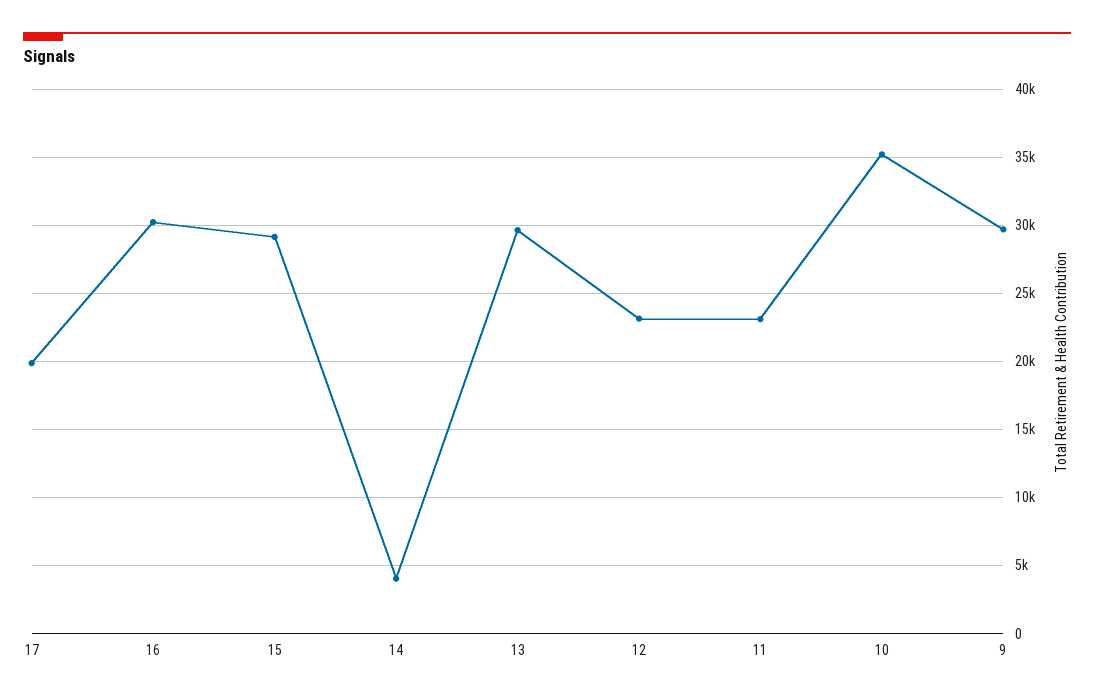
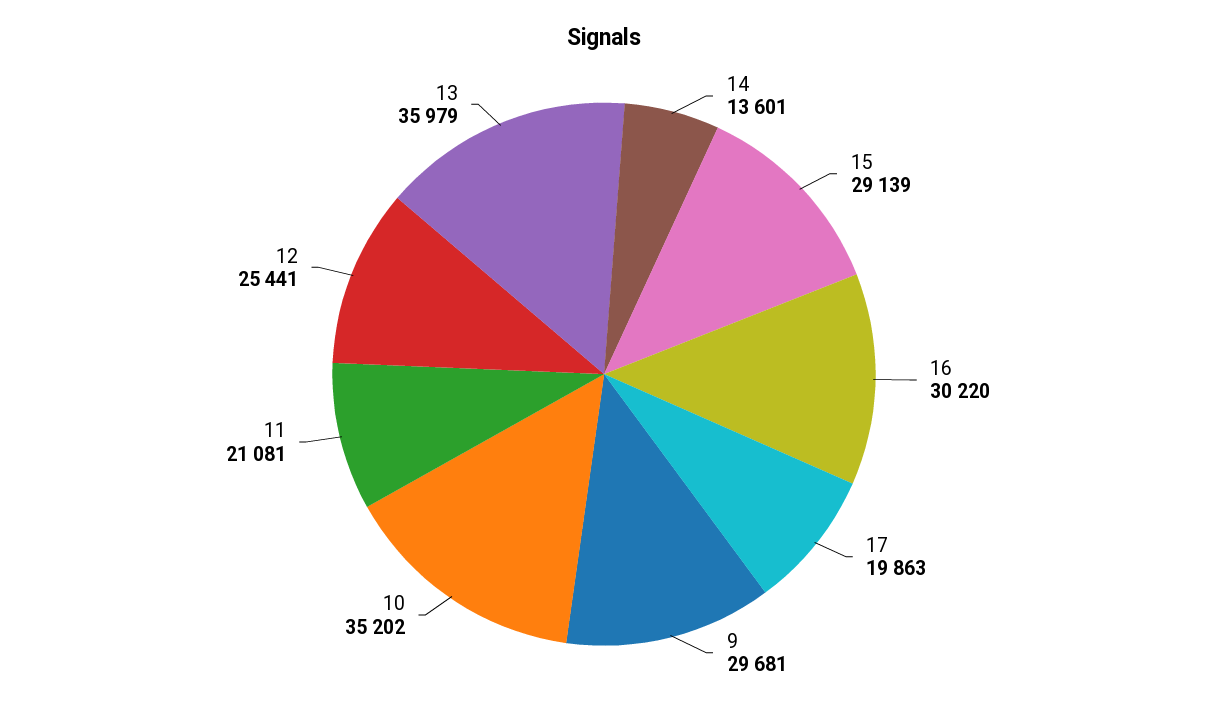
14: 4000 -> 13601
13: 29500 -> 35979
12: 23000 -> 25441
11: 23000 -> 21081

